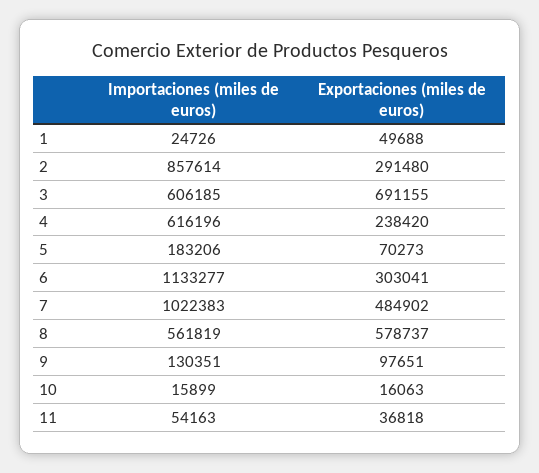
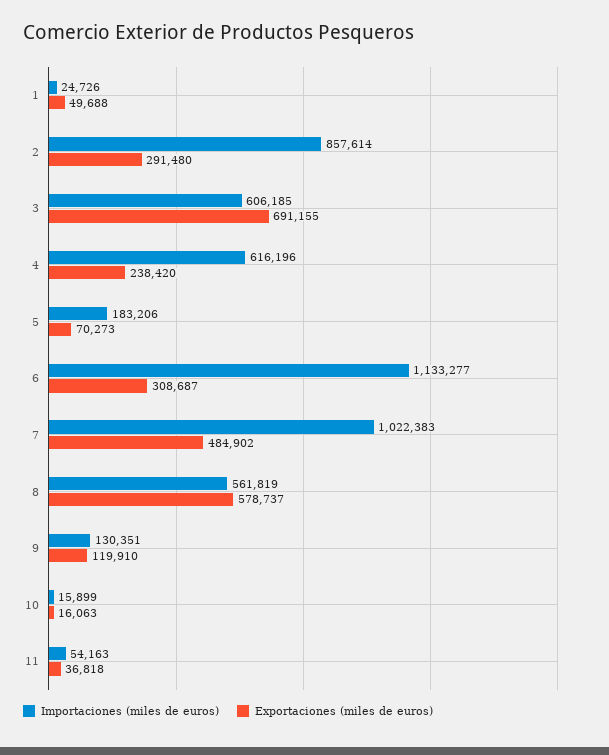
Exportaciones (miles de euros), 6: 303041 -> 308687
Exportaciones (miles de euros), 9: 97651 -> 119910

